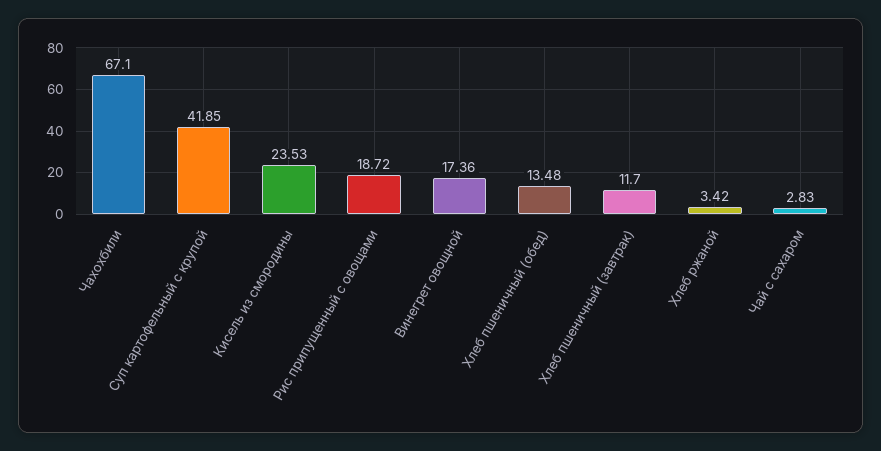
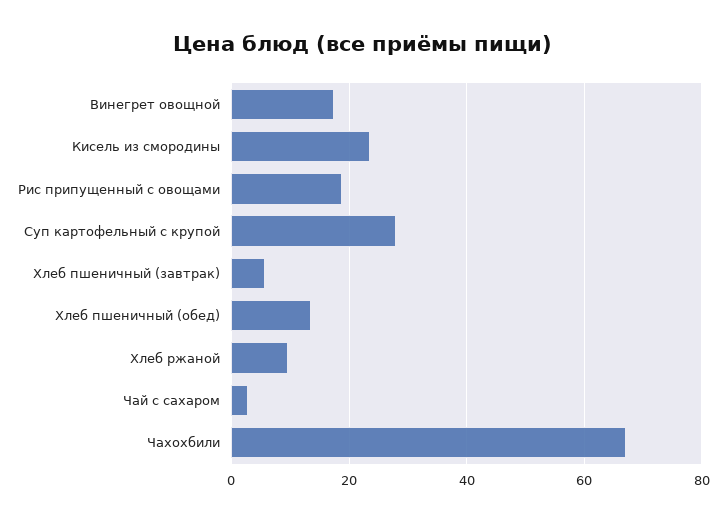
Суп картофельный с крупой: 41.85 -> 28
Хлеб пшеничный (завтрак): 11.7 -> 6
Хлеб ржаной: 3.42 -> 10

